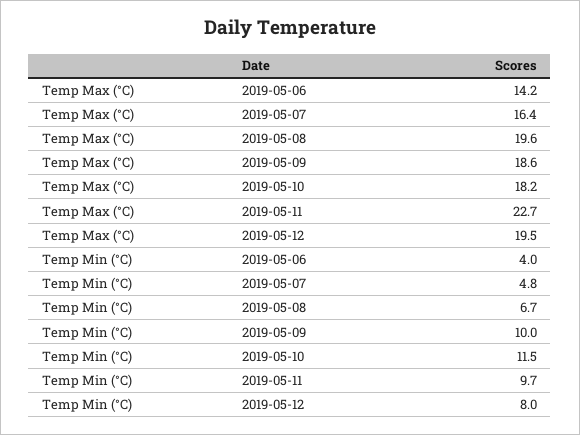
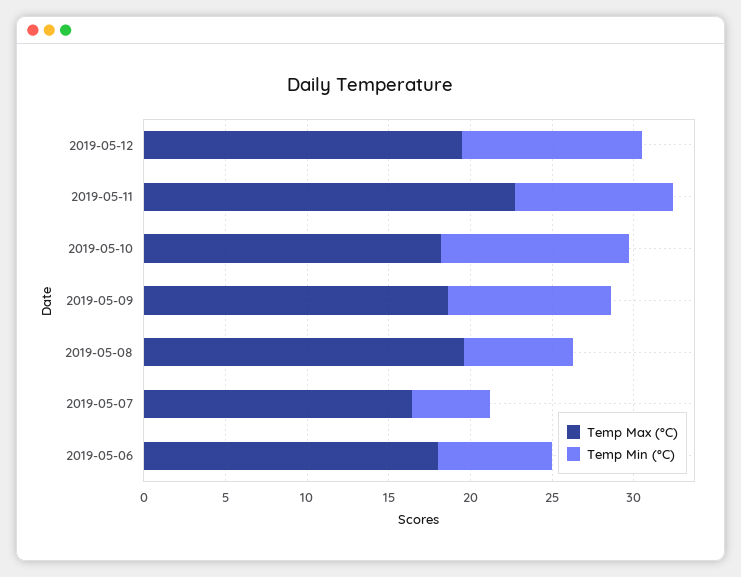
Temp Max (°C), 2019-05-06: 14.2 -> 18
Temp Min (°C), 2019-05-06: 4 -> 7
Temp Min (°C), 2019-05-12: 8 -> 11

